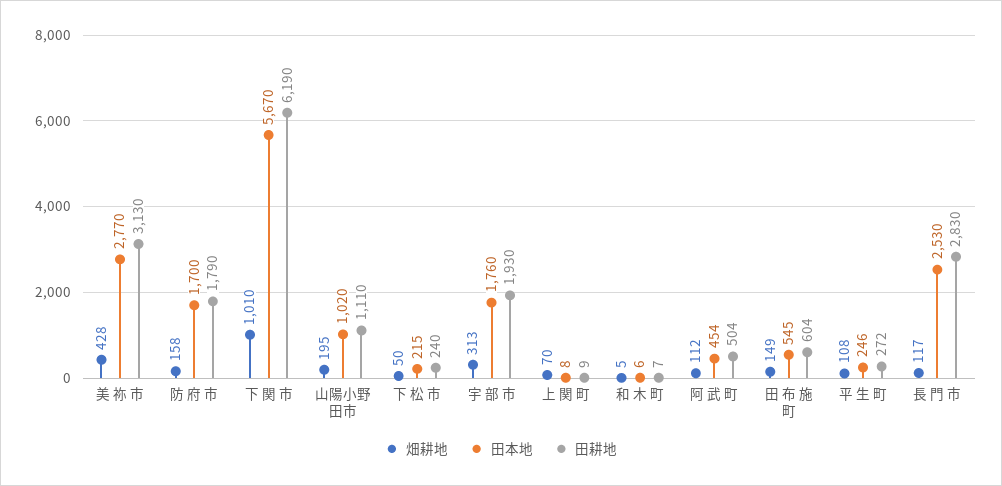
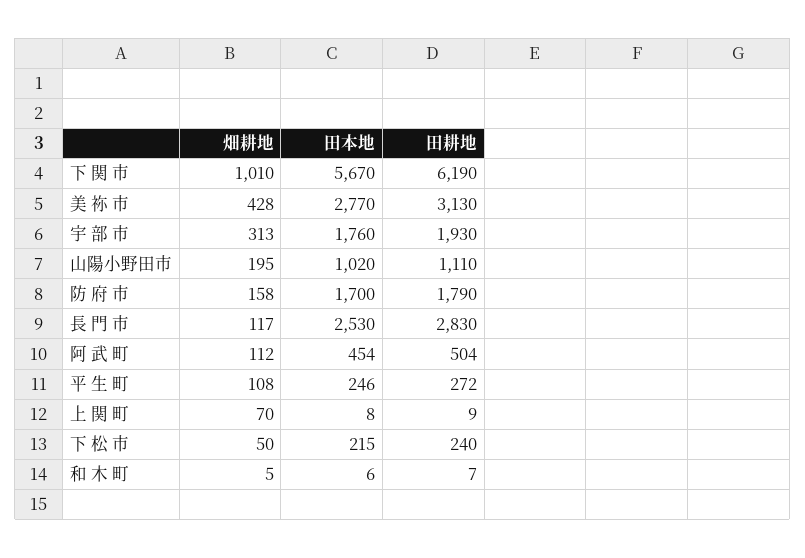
畑耕地, 田 布 施 町: 149 -> none
田本地, 田 布 施 町: 545 -> none
田耕地, 田 布 施 町: 604 -> none

